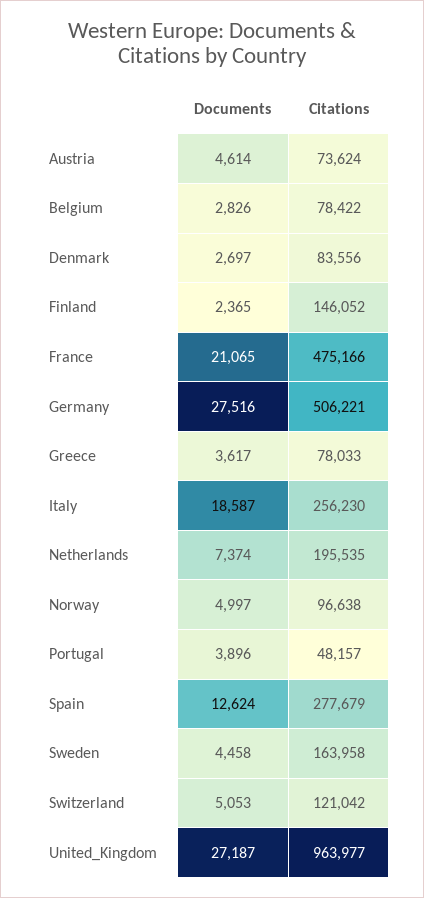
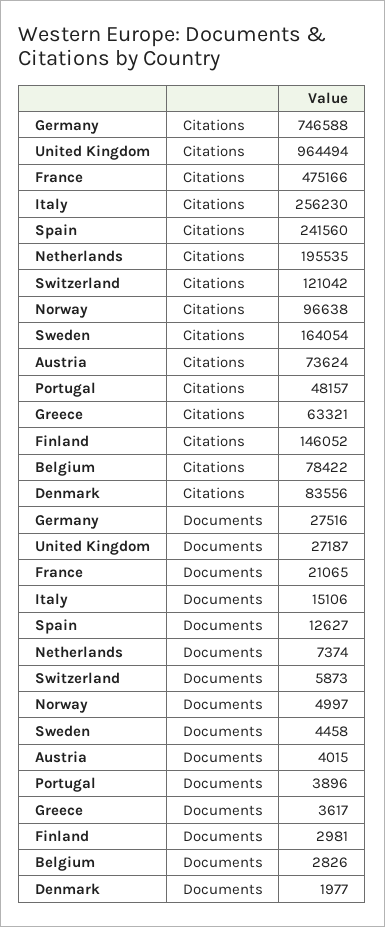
Documents, Austria: 4614 -> 4015
Documents, Denmark: 2697 -> 1977
Documents, Finland: 2365 -> 2981
Citations, Germany: 506221 -> 746588
Citations, Greece: 78033 -> 63321
Documents, Italy: 18587 -> 15106
Documents, Spain: 12624 -> 12627
Citations, Spain: 277679 -> 241560
Citations, Sweden: 163958 -> 164054
Documents, Switzerland: 5053 -> 5873
Citations, United_Kingdom: 963977 -> 964494

